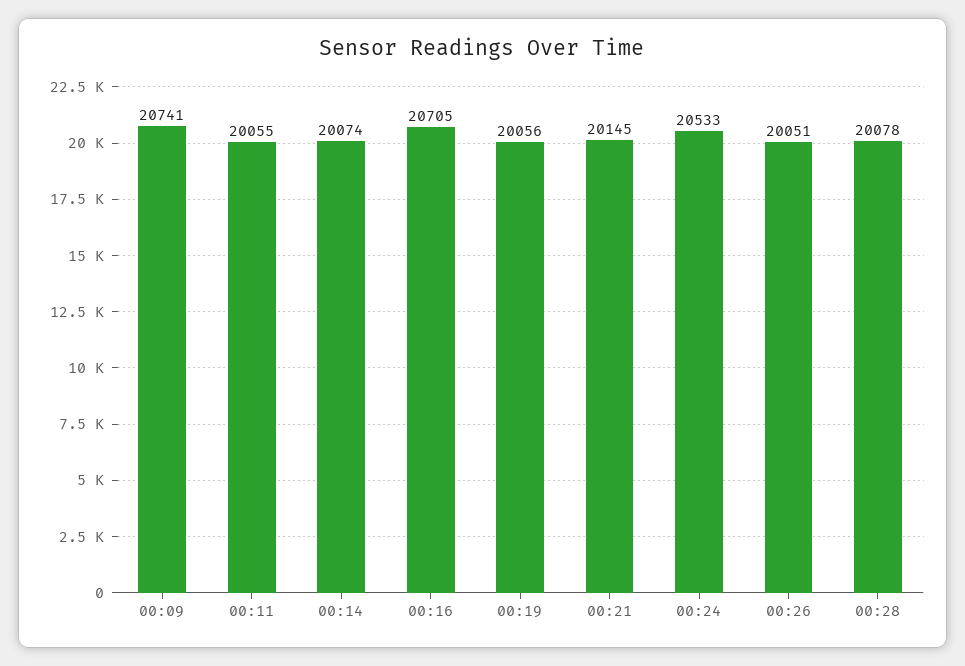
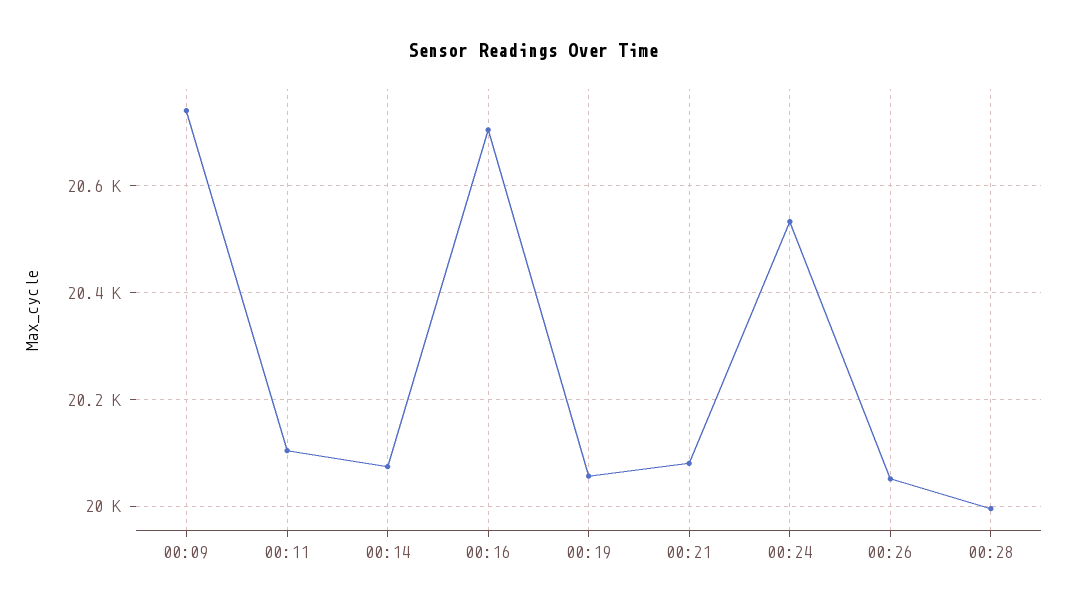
00:11: 20055 -> 20100
00:21: 20145 -> 20080
00:28: 20078 -> 20000

